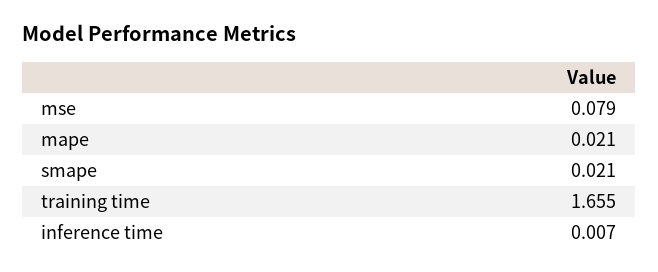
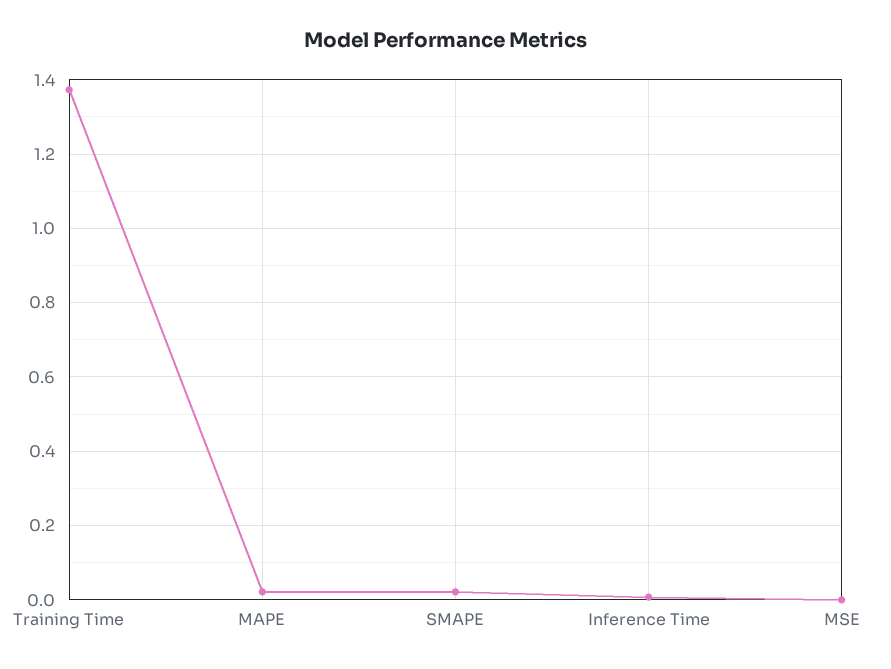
mse: 0.079 -> 0
training time: 1.655 -> 1.38

